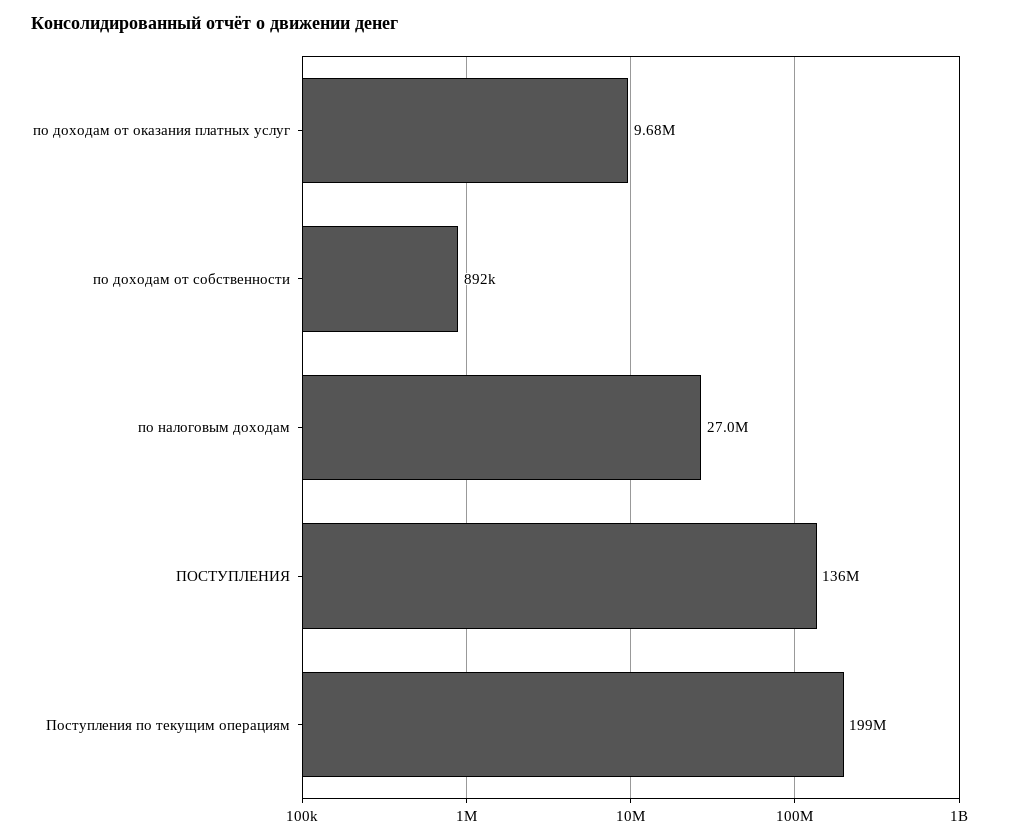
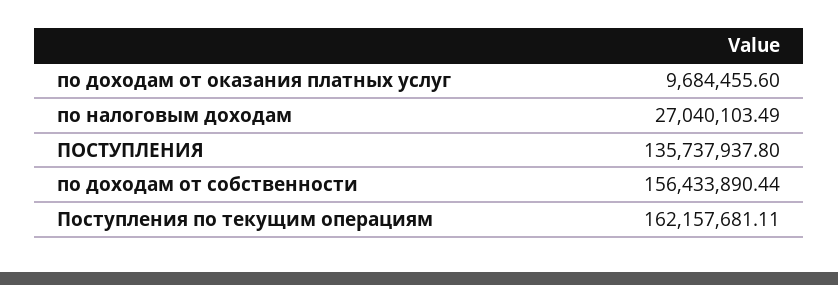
по доходам от собственности: 892000 -> 156433890.44
Поступления по текущим операциям: 199000000 -> 162157681.11

